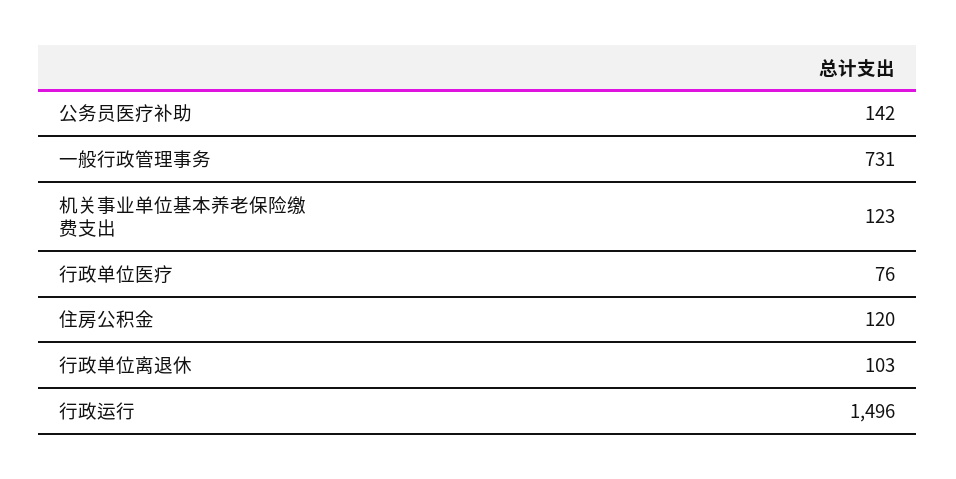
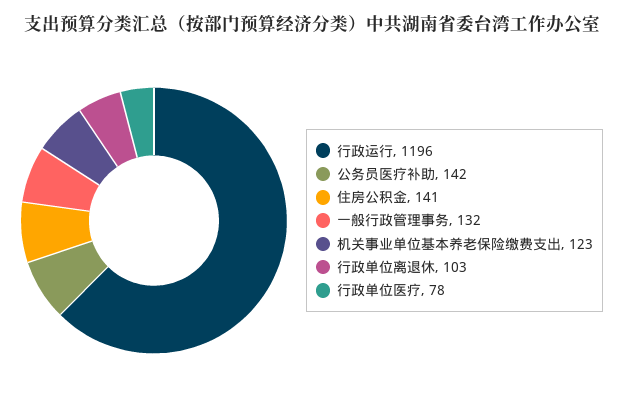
一般行政管理事务: 731 -> 132
行政单位医疗: 76 -> 78
住房公积金: 120 -> 141
行政运行: 1496 -> 1196

